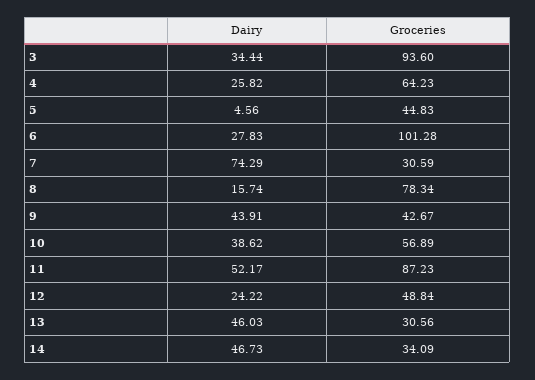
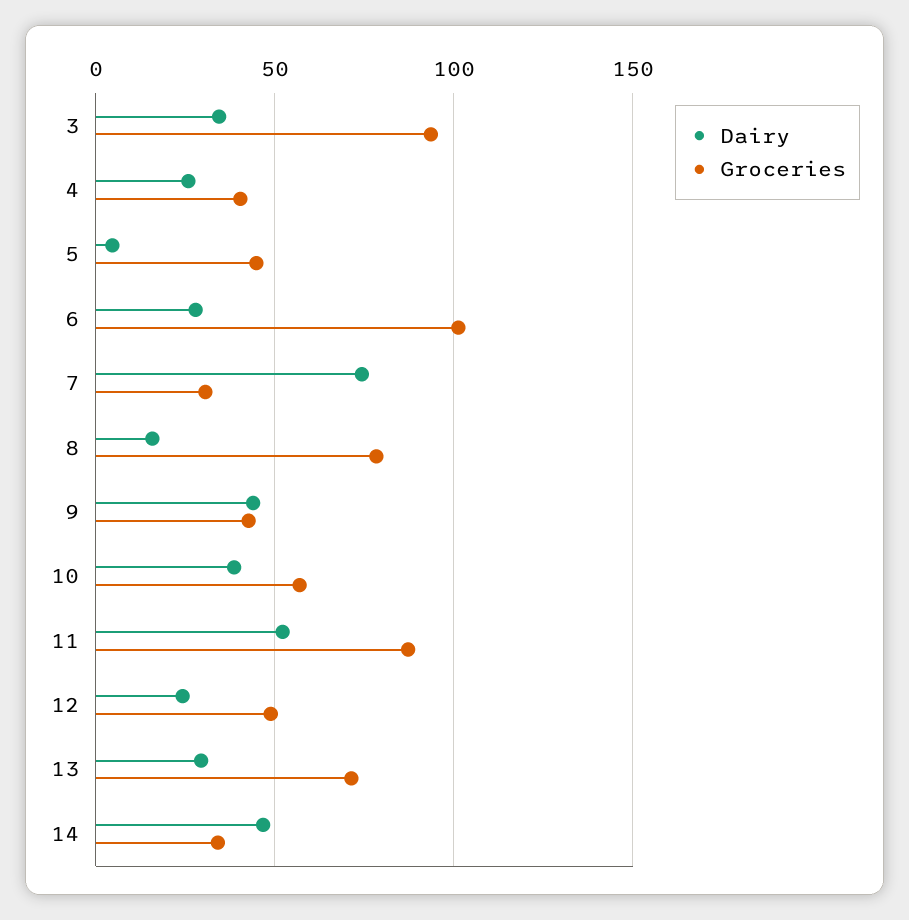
Groceries, 4: 64.23 -> 40
Dairy, 13: 46.03 -> 30
Groceries, 13: 30.56 -> 70

